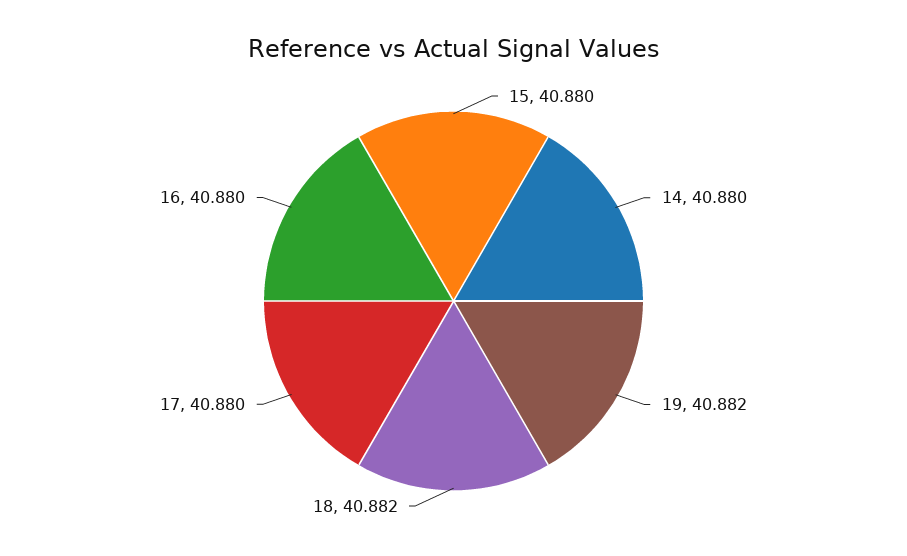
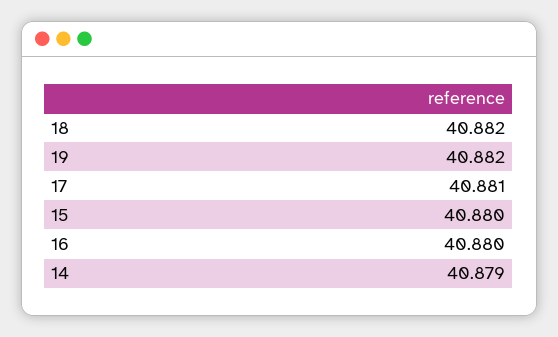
14: 40.88 -> 40.879
17: 40.88 -> 40.881

